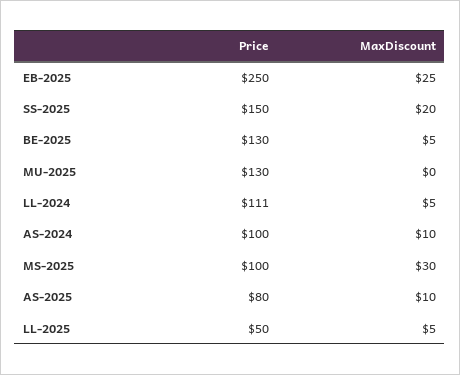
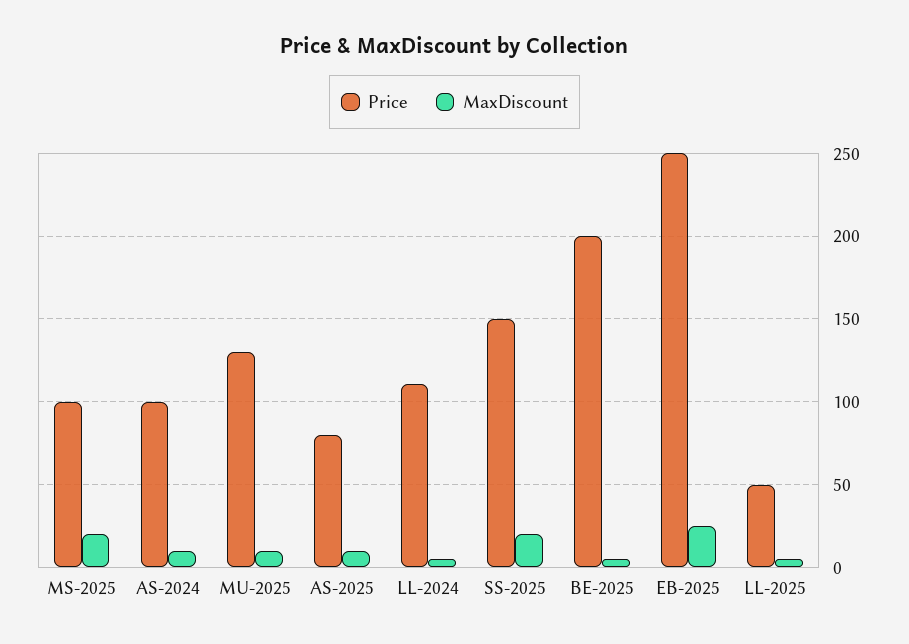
Price, BE-2025: 130 -> 200
MaxDiscount, MU-2025: 0 -> 10
MaxDiscount, MS-2025: 30 -> 20

